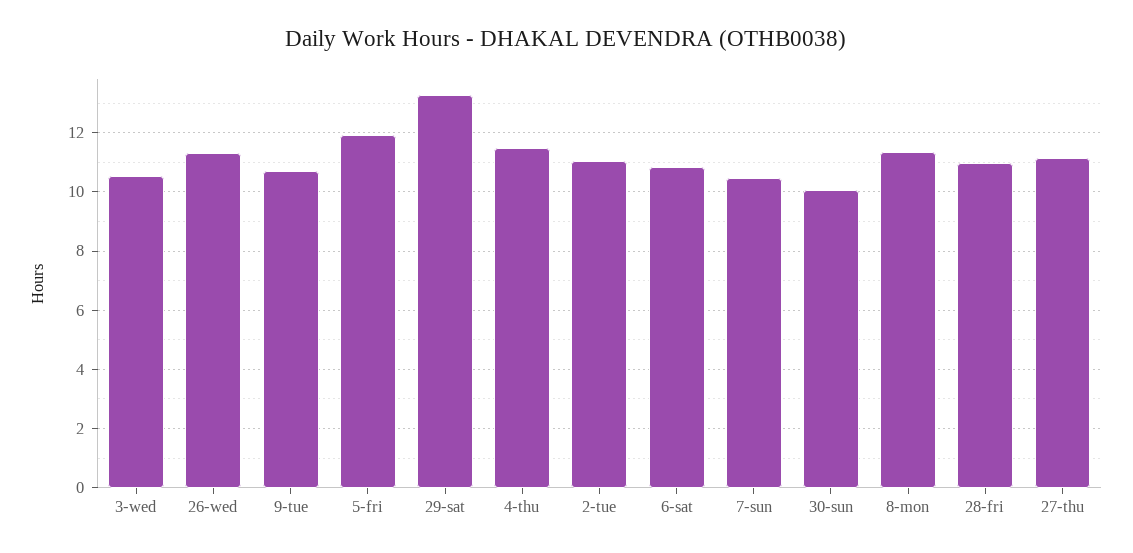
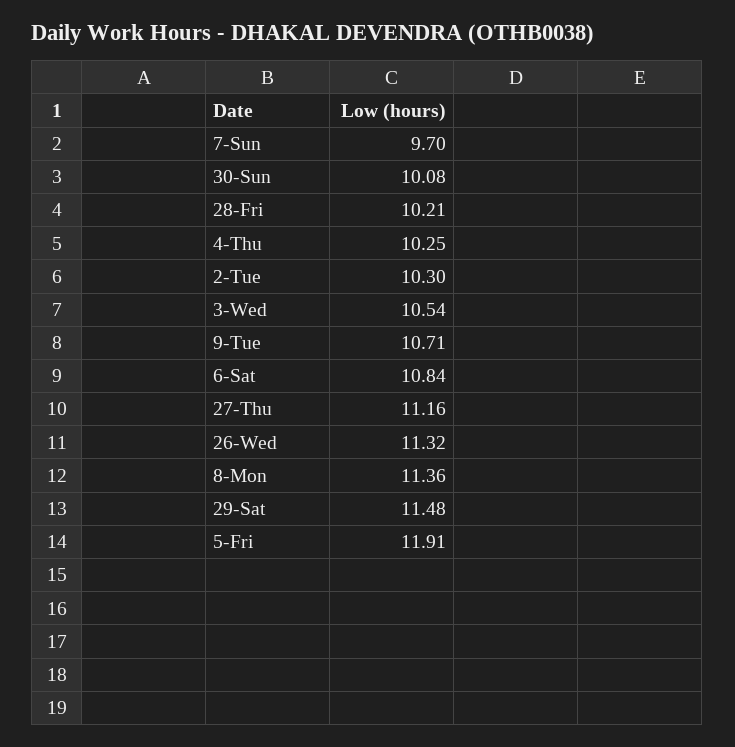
29-sat: 13.25 -> 11.48
4-thu: 11.5 -> 10.25
2-tue: 11 -> 10.3
7-sun: 10.5 -> 9.7
28-fri: 11 -> 10.21

